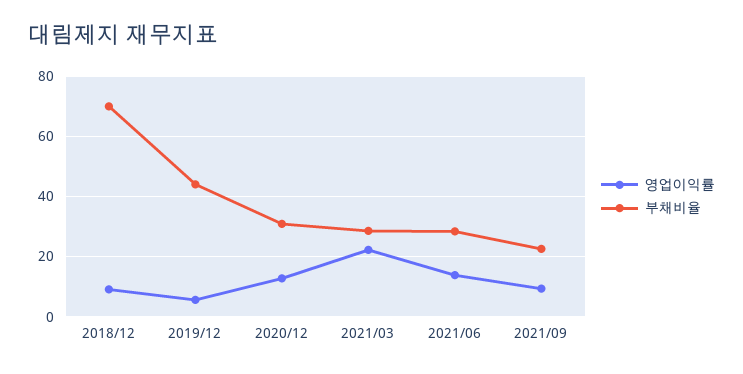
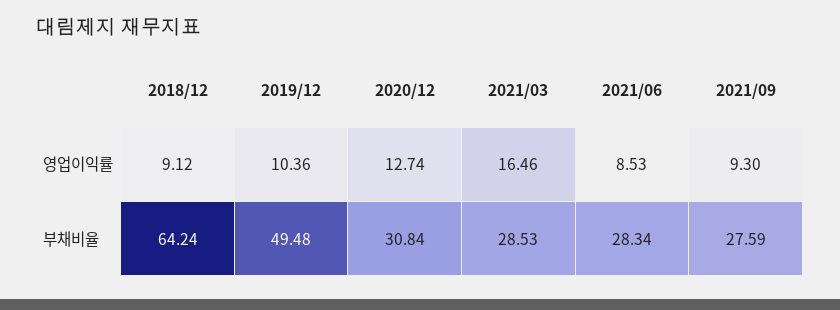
부채비율, 2018/12: 70 -> 64.24
영업이익률, 2019/12: 6 -> 10.36
부채비율, 2019/12: 44 -> 49.48
영업이익률, 2021/03: 22 -> 16.46
영업이익률, 2021/06: 14 -> 8.53
부채비율, 2021/09: 22 -> 27.59

